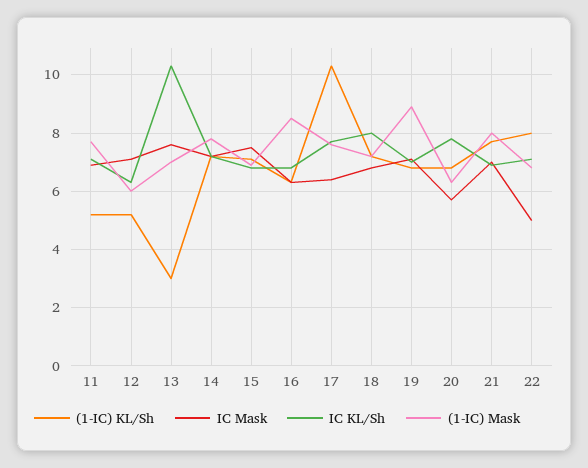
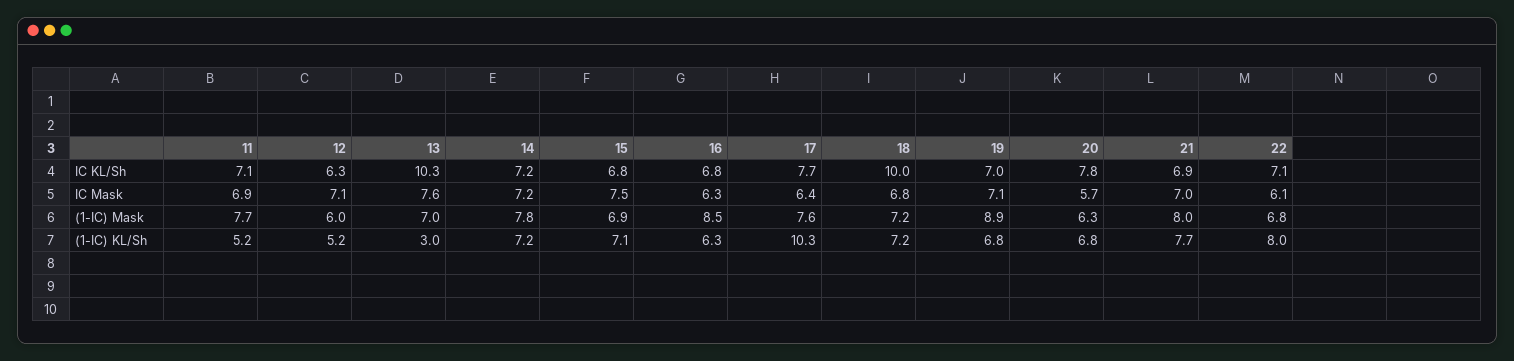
IC KL/Sh, 18: 8 -> 10
IC Mask, 22: 5 -> 6.1

